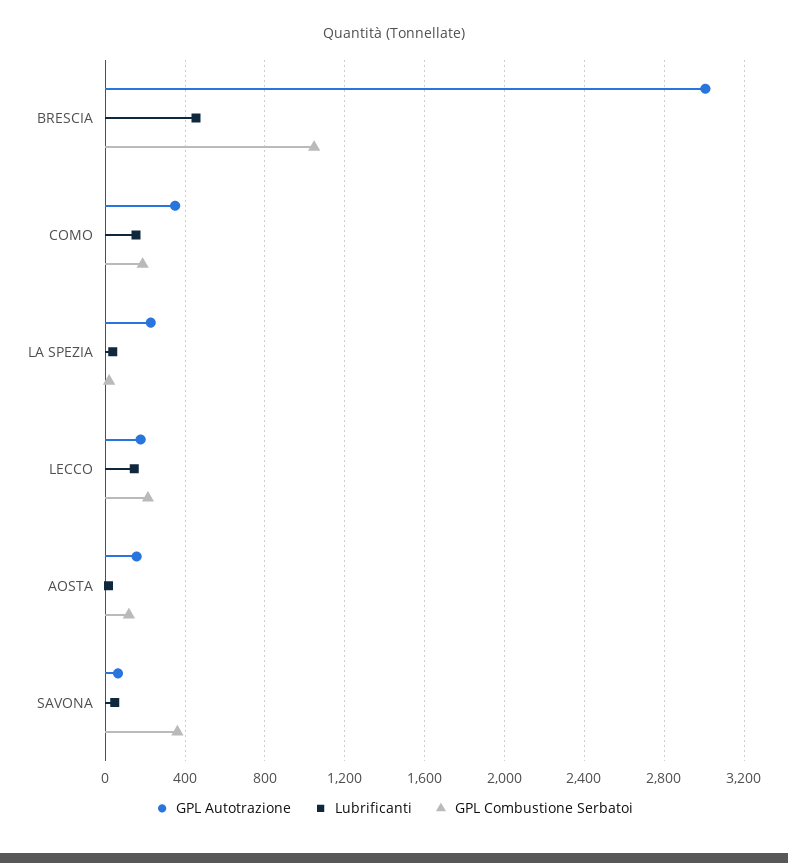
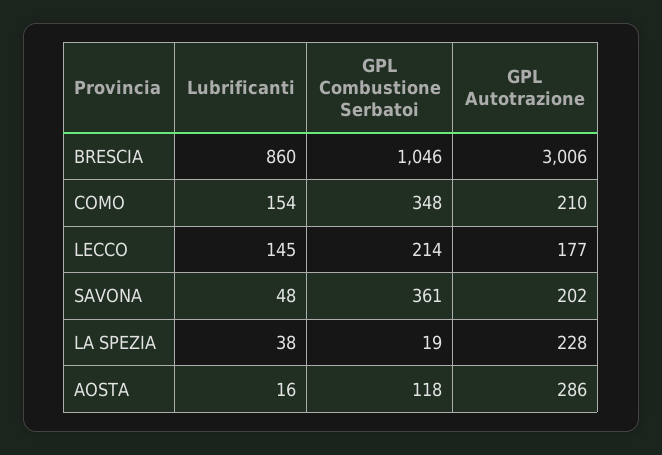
Lubrificanti, BRESCIA: 450 -> 860
GPL Autotrazione, COMO: 350 -> 210
GPL Combustione Serbatoi, COMO: 200 -> 348
GPL Autotrazione, AOSTA: 150 -> 286
GPL Autotrazione, SAVONA: 50 -> 202

